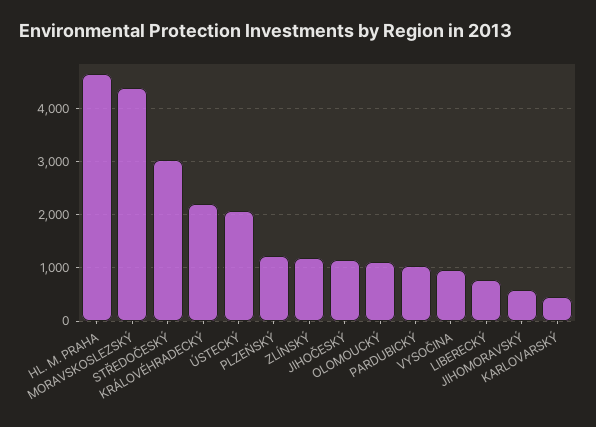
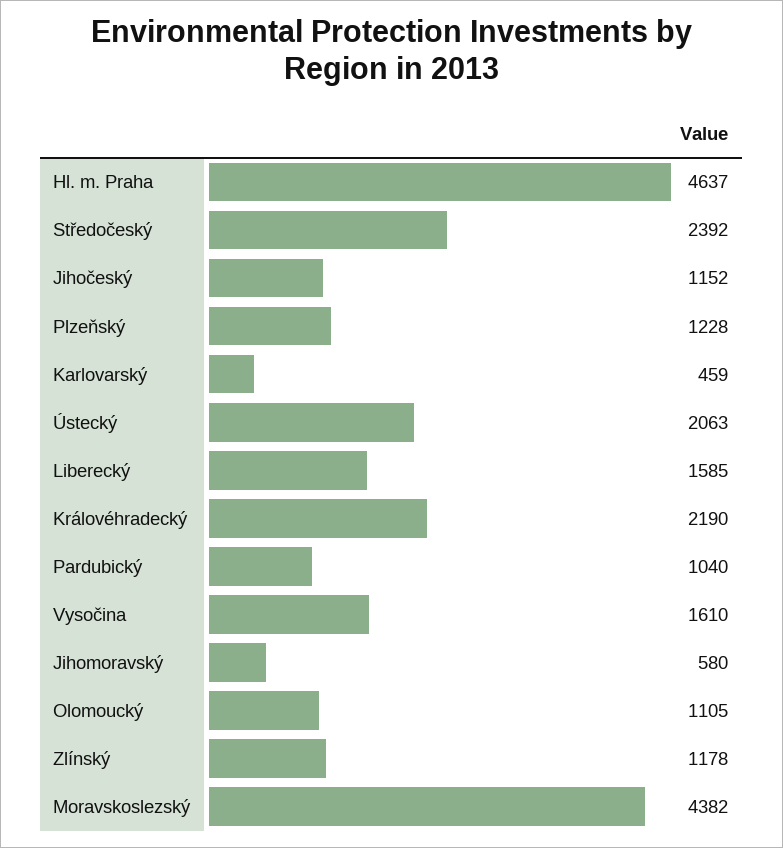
STŘEDOČESKÝ: 3000 -> 2392
VYSOČINA: 1000 -> 1610
LIBERECKÝ: 800 -> 1585

